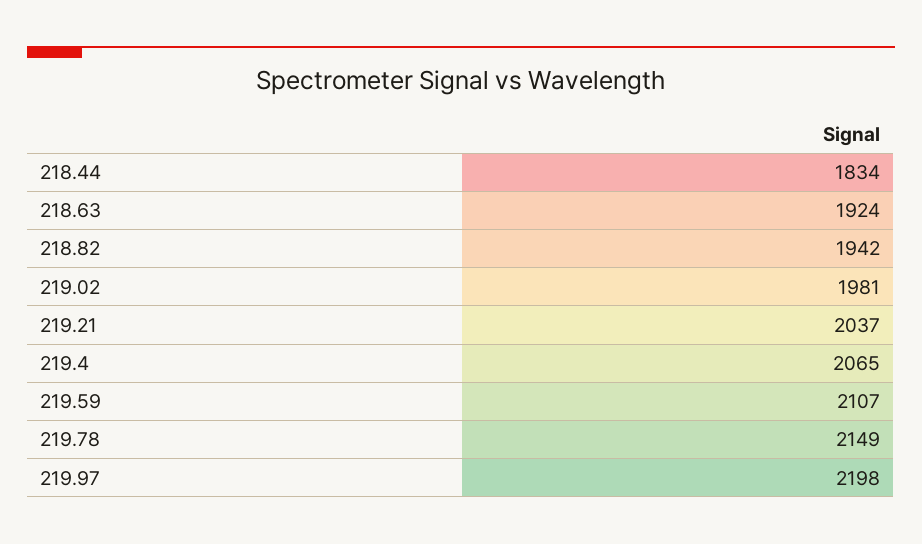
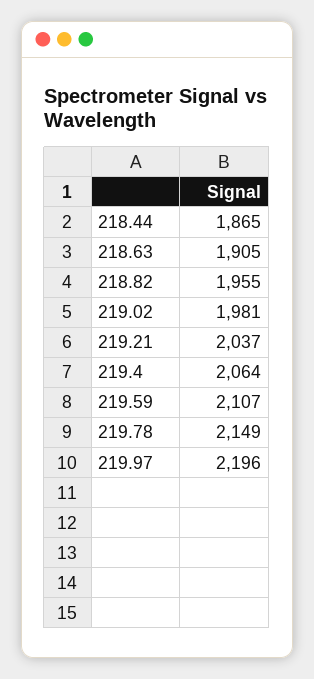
218.44: 1834 -> 1865
218.63: 1924 -> 1905
218.82: 1942 -> 1955
219.4: 2065 -> 2064
219.97: 2198 -> 2196

